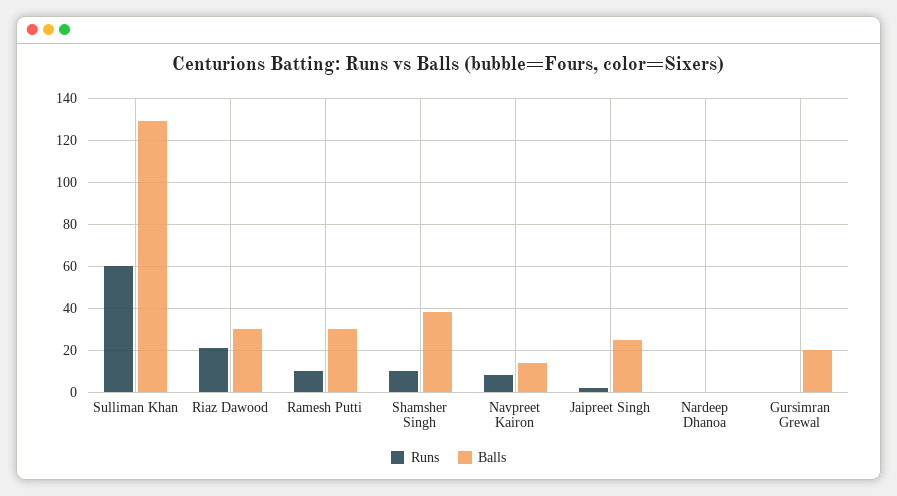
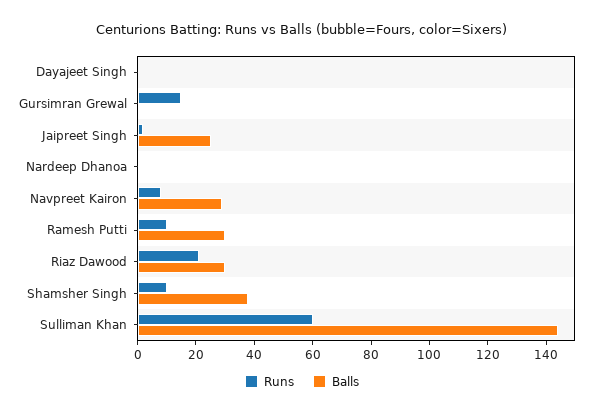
Balls, Sulliman Khan: 130 -> 145
Balls, Navpreet Kairon: 15 -> 30
Runs, Gursimran Grewal: 0 -> 15
Balls, Gursimran Grewal: 20 -> 0
Runs, Dayajeet Singh: none -> 0
Balls, Dayajeet Singh: none -> 0

